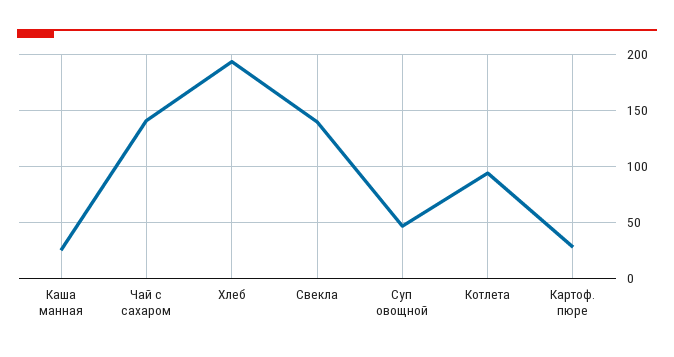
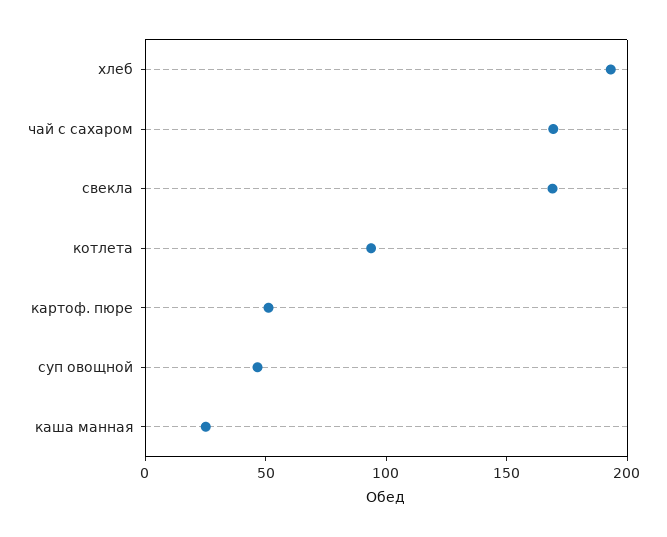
Чай с сахаром: 140 -> 170
Свекла: 140 -> 170
Картоф. пюре: 30 -> 50

